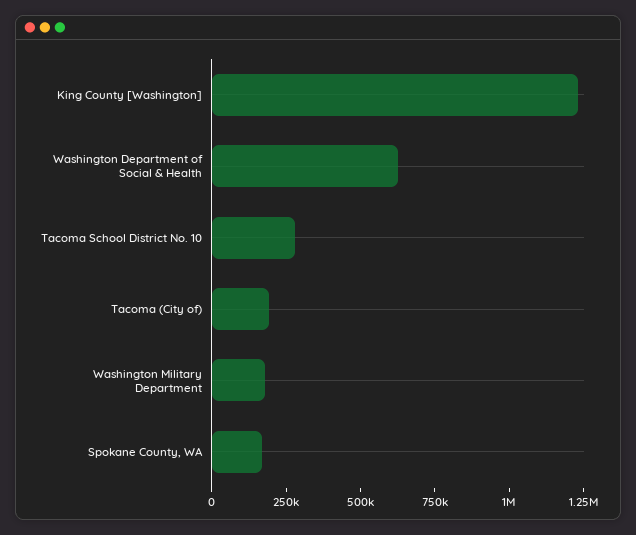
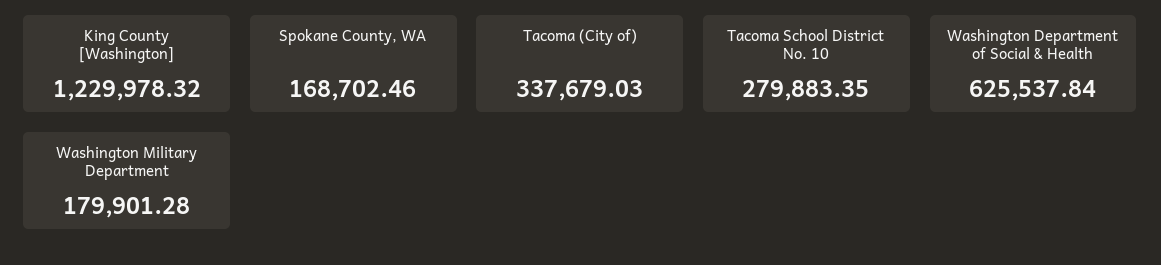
Tacoma (City of): 200000 -> 337679.03

